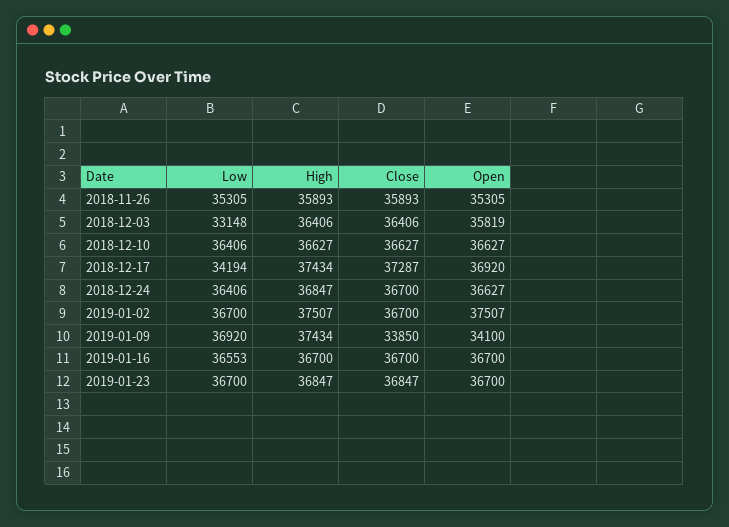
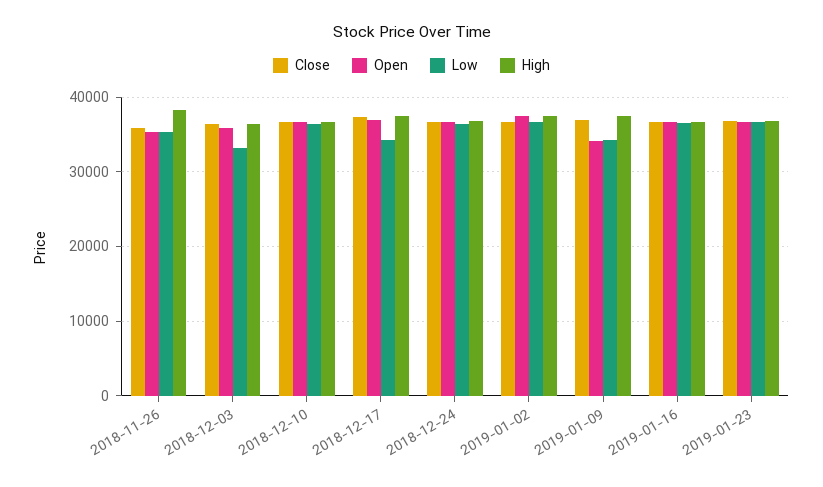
High, 2018-11-26: 35893 -> 38000
Low, 2019-01-09: 36920 -> 34000
Close, 2019-01-09: 33850 -> 37000

